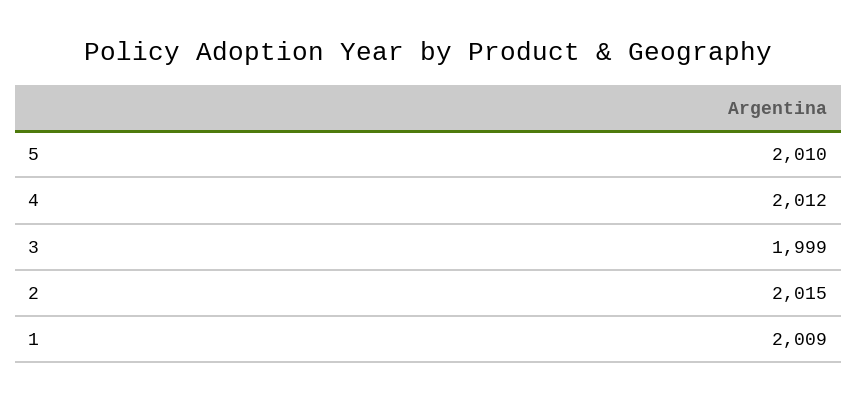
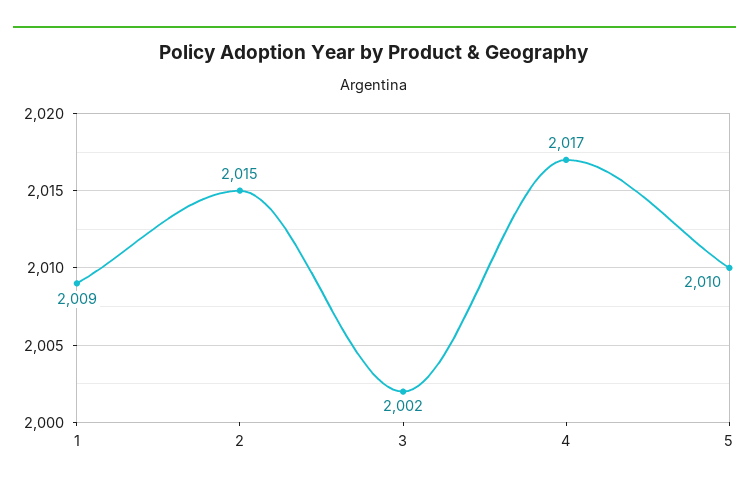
4: 2012 -> 2017
3: 1999 -> 2002

